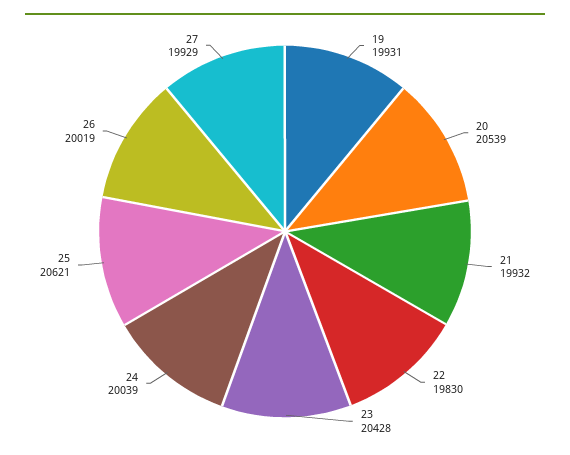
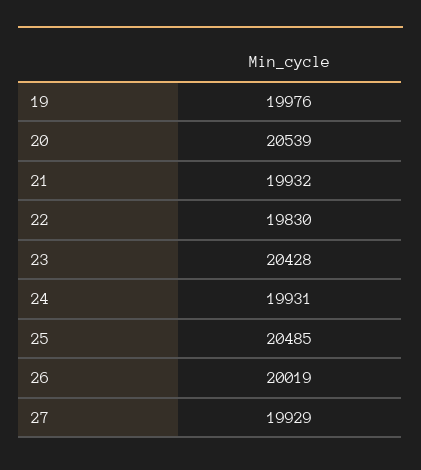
19: 19931 -> 19976
24: 20039 -> 19931
25: 20621 -> 20485

